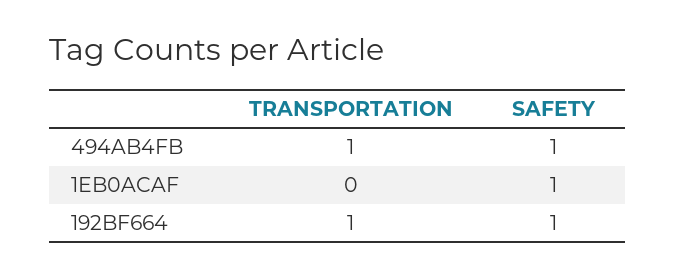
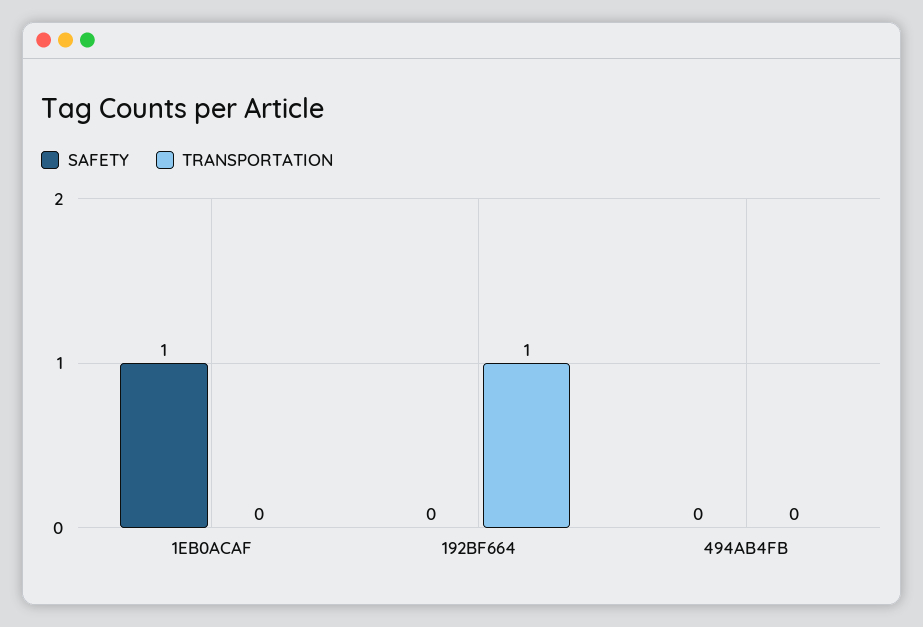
TRANSPORTATION, 494AB4FB: 1 -> 0
SAFETY, 494AB4FB: 1 -> 0
SAFETY, 192BF664: 1 -> 0

